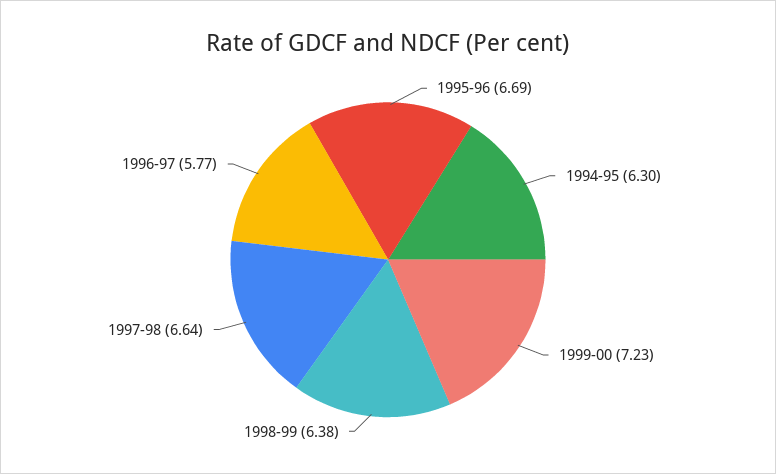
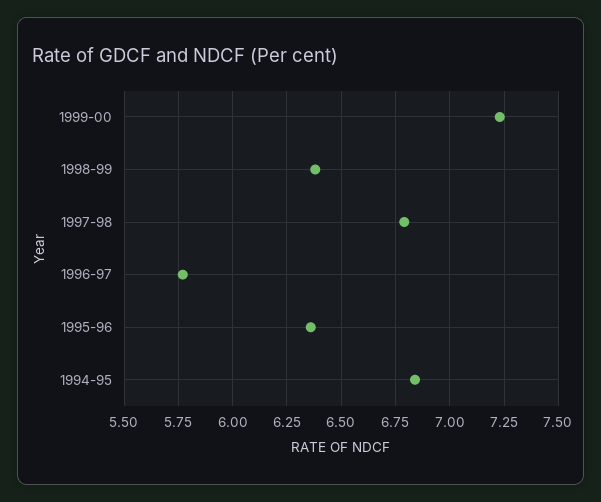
1995-96: 6.69 -> 6.35
1994-95: 6.3 -> 6.85
1997-98: 6.64 -> 6.8

